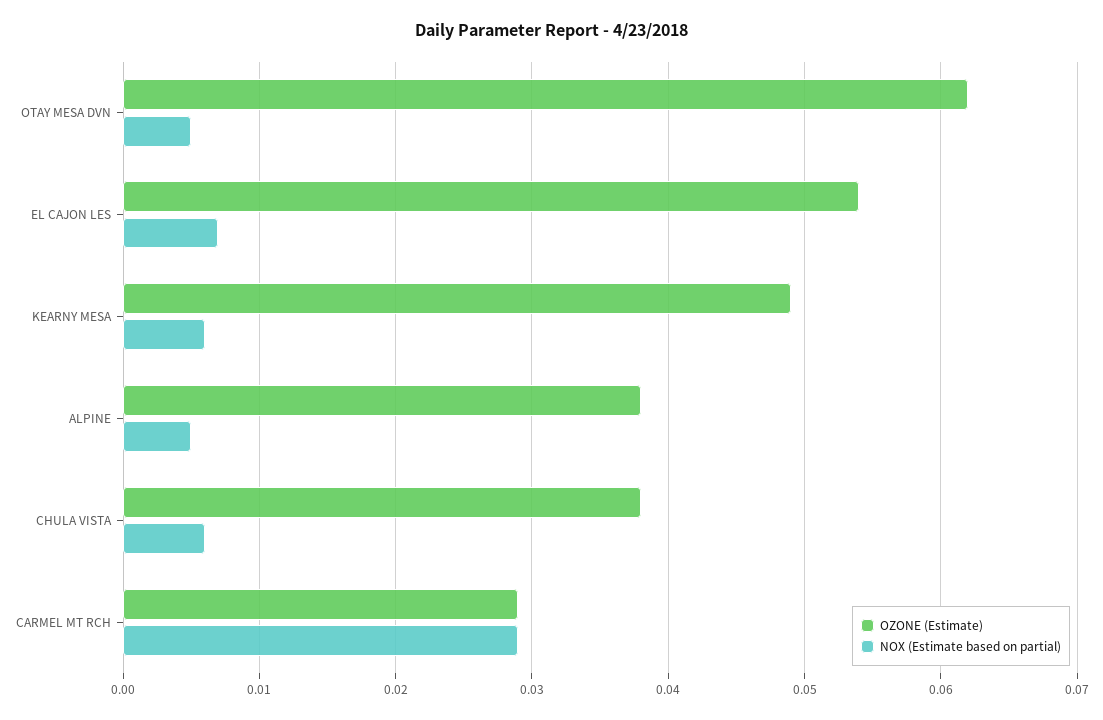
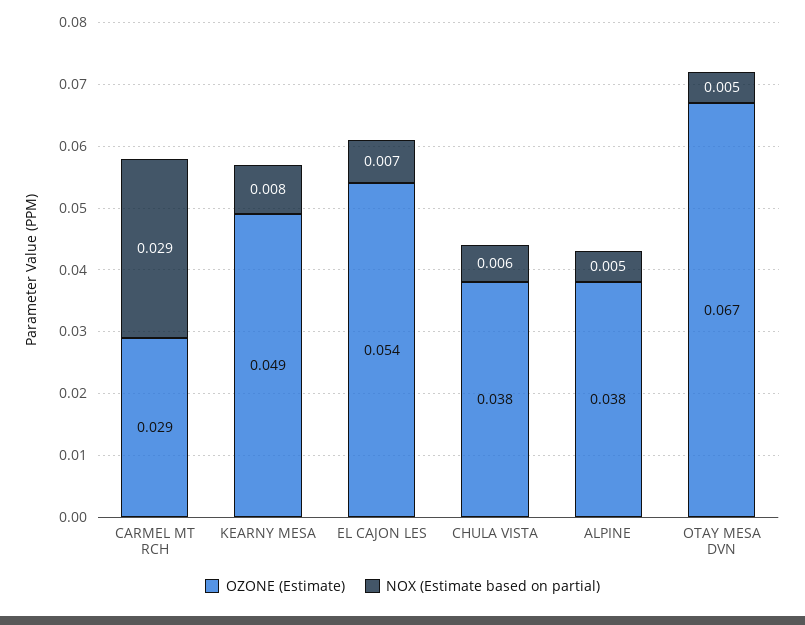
OZONE (Estimate), OTAY MESA DVN: 0.062 -> 0.067
NOX (Estimate based on partial), KEARNY MESA: 0.006 -> 0.008

